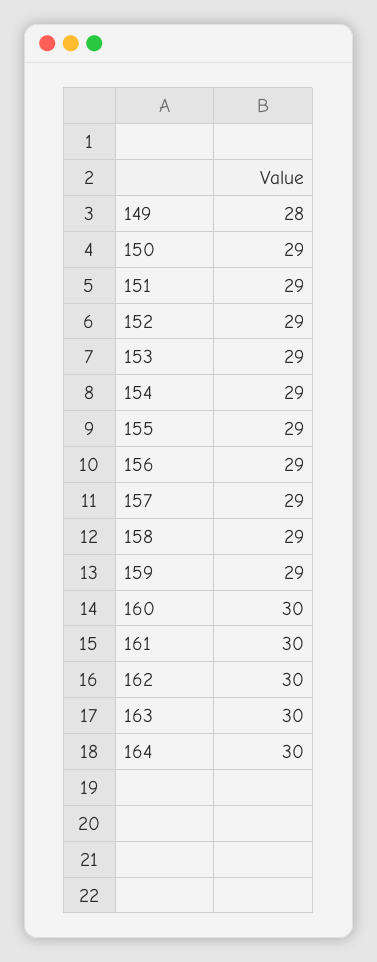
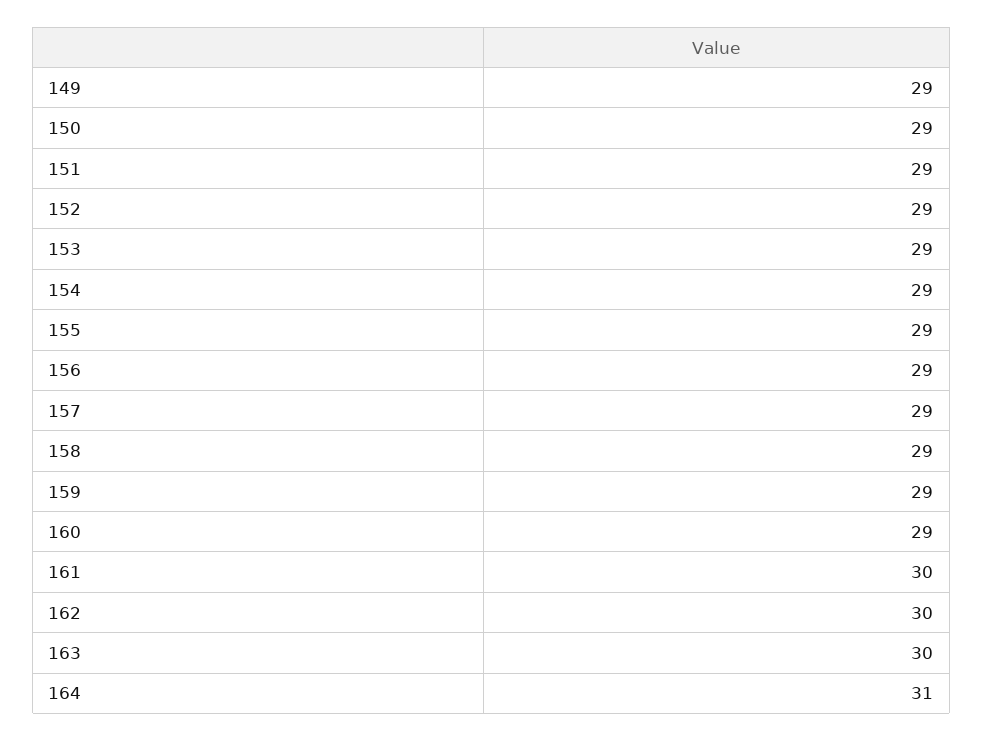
149: 28 -> 29
160: 30 -> 29
164: 30 -> 31

